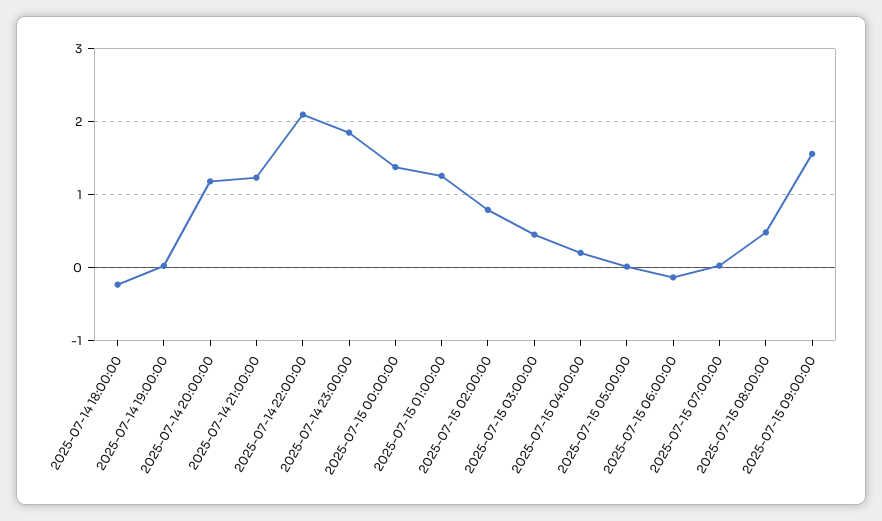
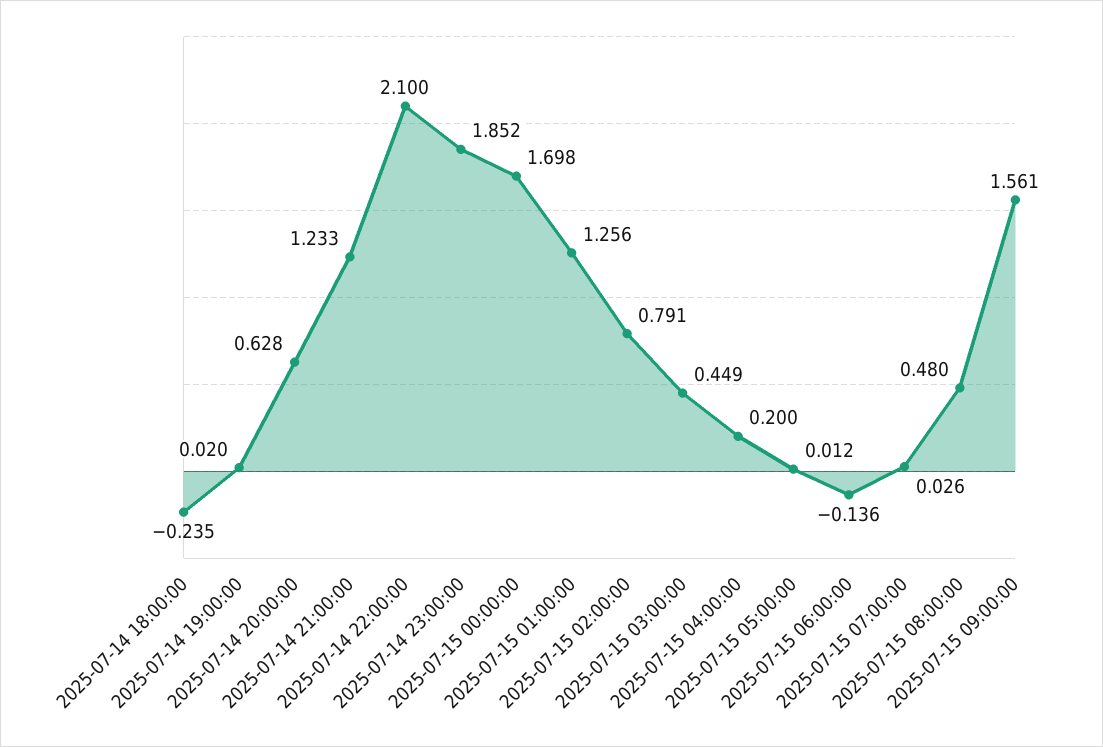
2025-07-14 20:00:00: 1.2 -> 0.628
2025-07-15 00:00:00: 1.4 -> 1.698

